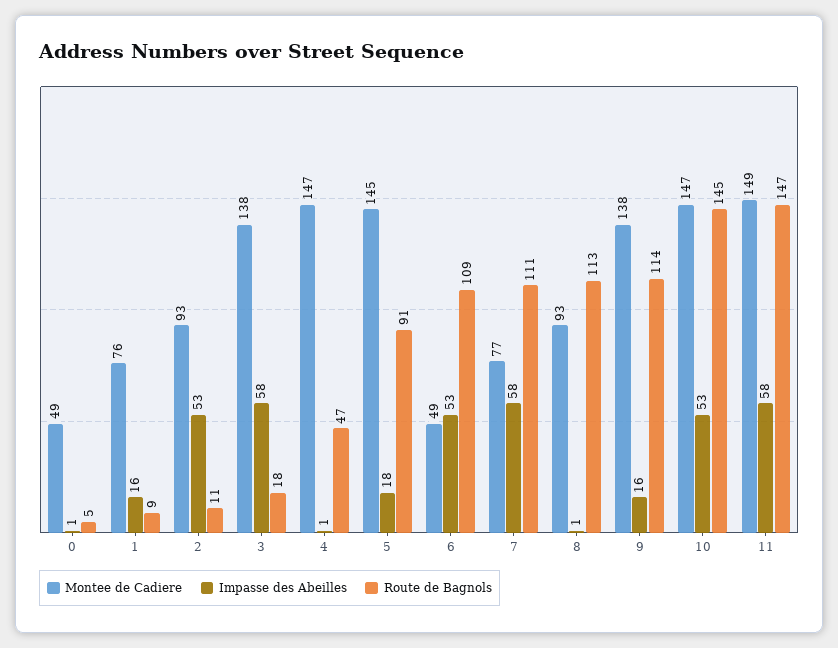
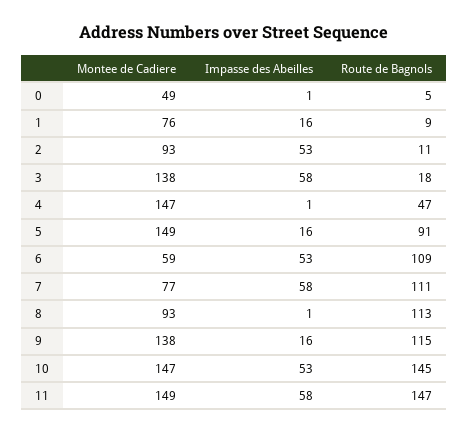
Montee de Cadiere, 5: 145 -> 149
Impasse des Abeilles, 5: 18 -> 16
Montee de Cadiere, 6: 49 -> 59
Route de Bagnols, 9: 114 -> 115

